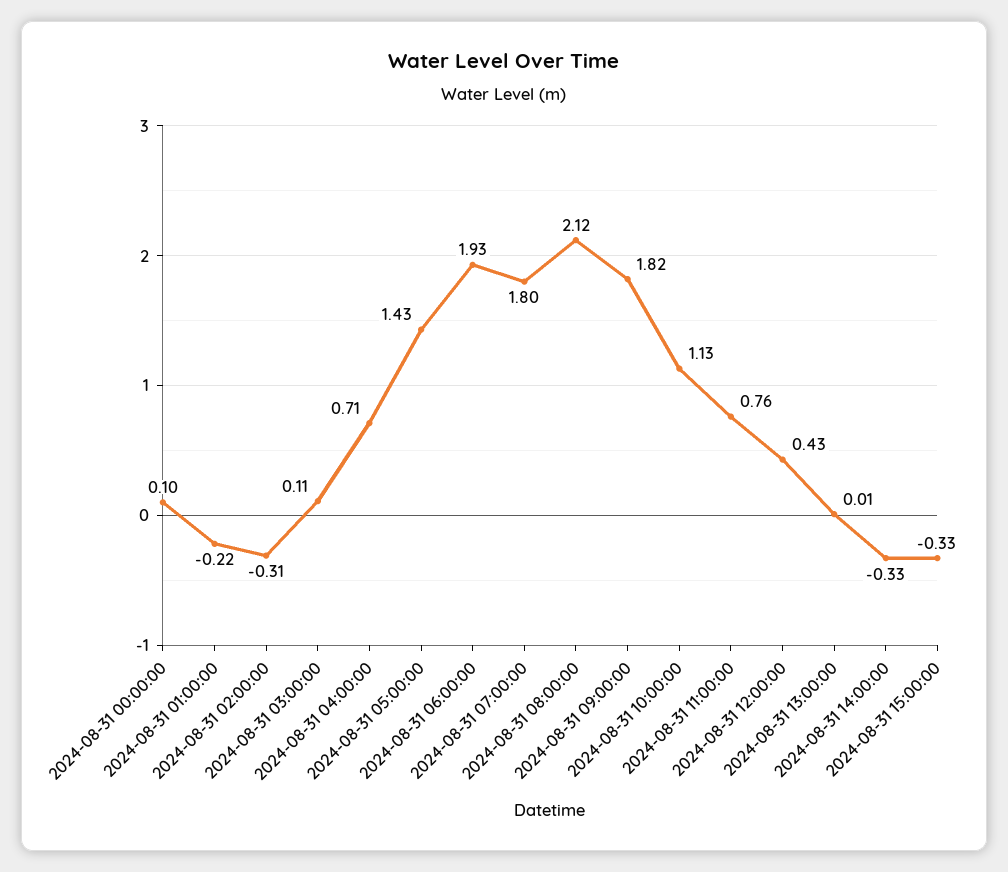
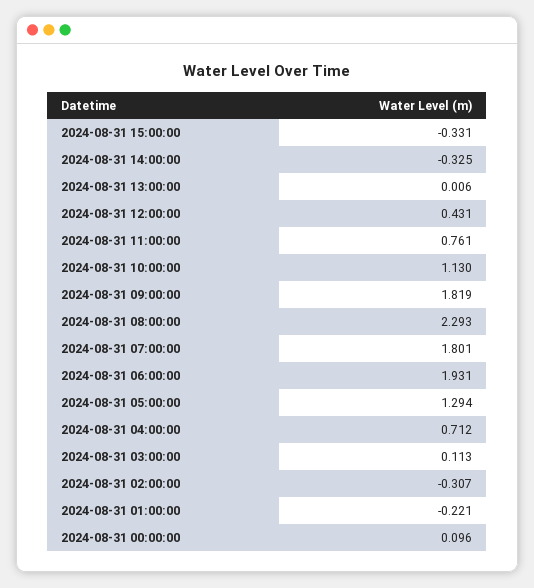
2024-08-31 05:00:00: 1.43 -> 1.294
2024-08-31 08:00:00: 2.12 -> 2.293

